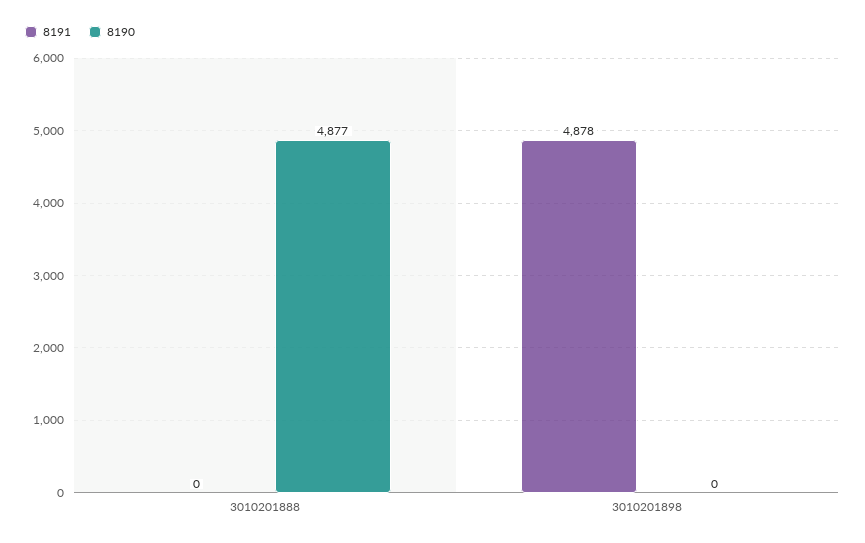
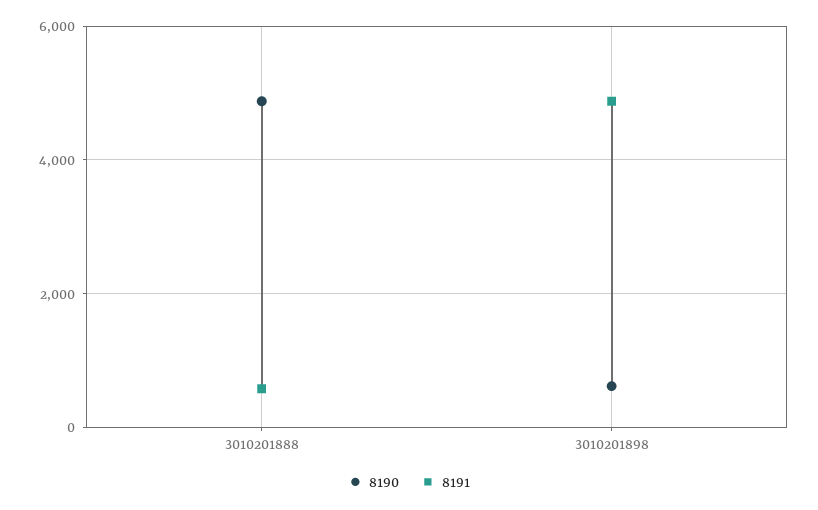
8191, 3010201888: 0 -> 600
8190, 3010201898: 0 -> 600

